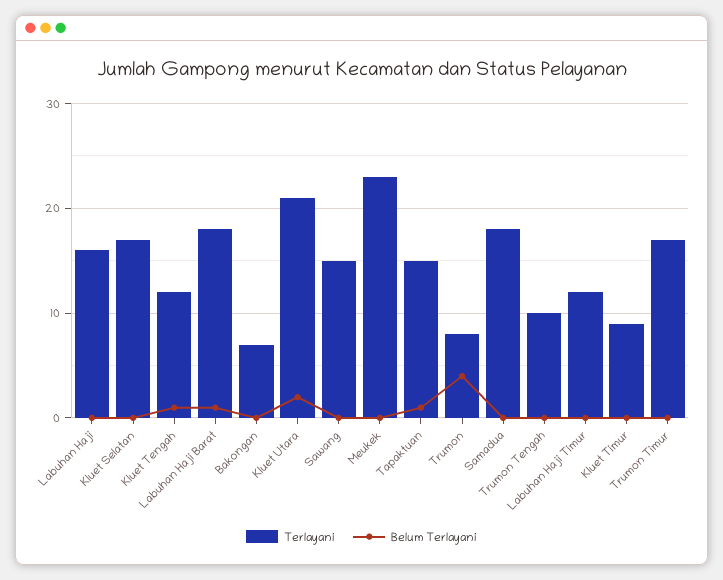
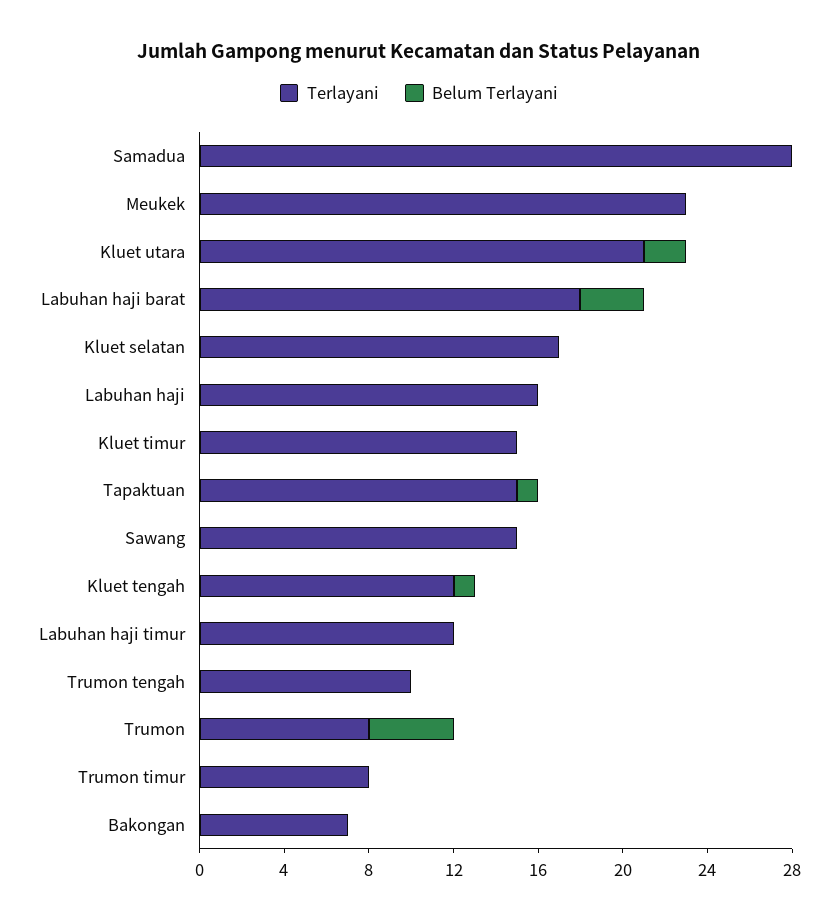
Belum Terlayani, Labuhan Haji Barat: 1 -> 3
Terlayani, Samadua: 18 -> 28
Terlayani, Kluet Timur: 9 -> 15
Terlayani, Trumon Timur: 17 -> 8

